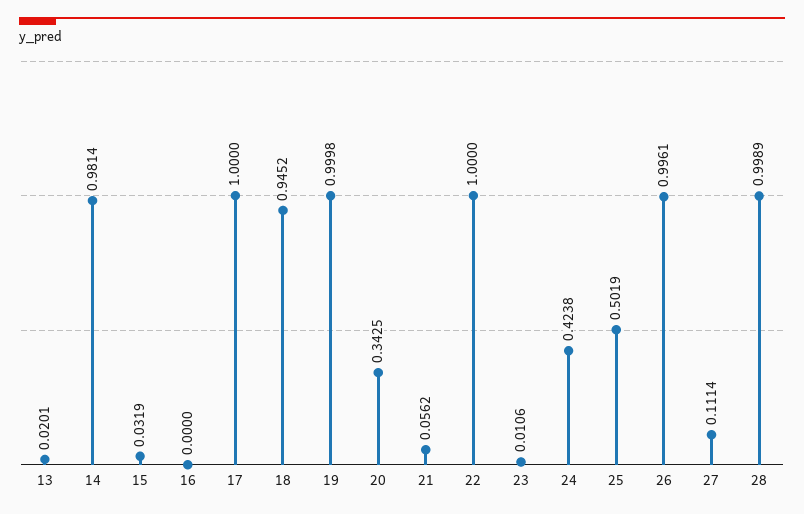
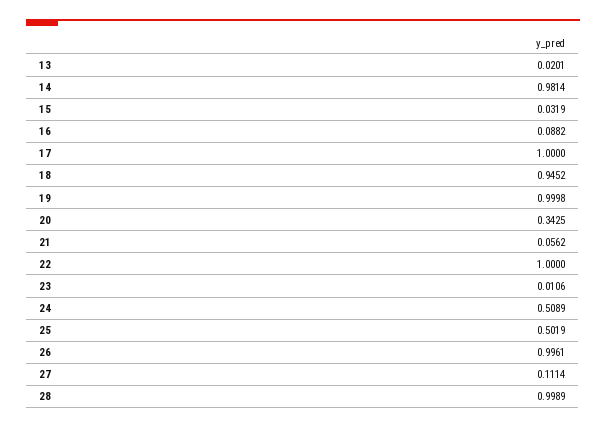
16: 0 -> 0.0882
24: 0.4238 -> 0.5089

